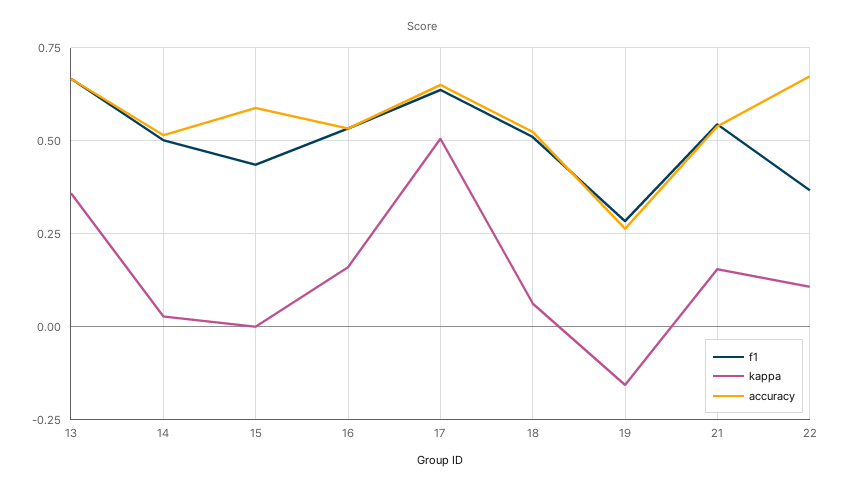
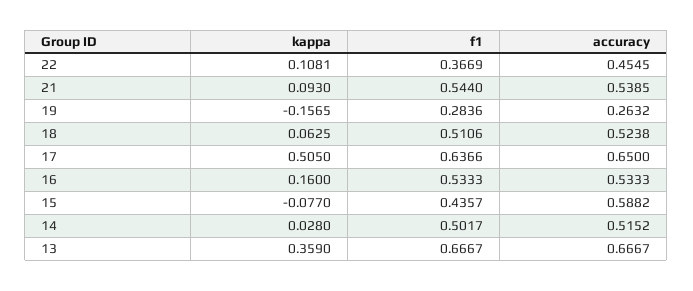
kappa, 15: 0 -> -0.077
kappa, 21: 0.15 -> 0.093
accuracy, 22: 0.675 -> 0.4545

